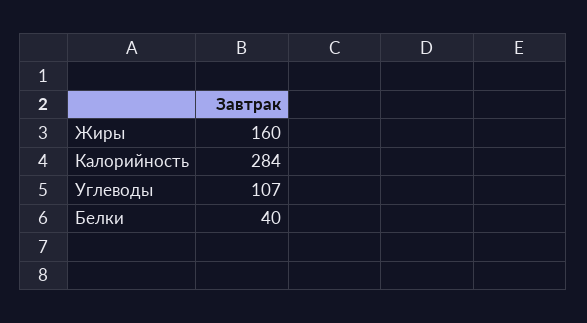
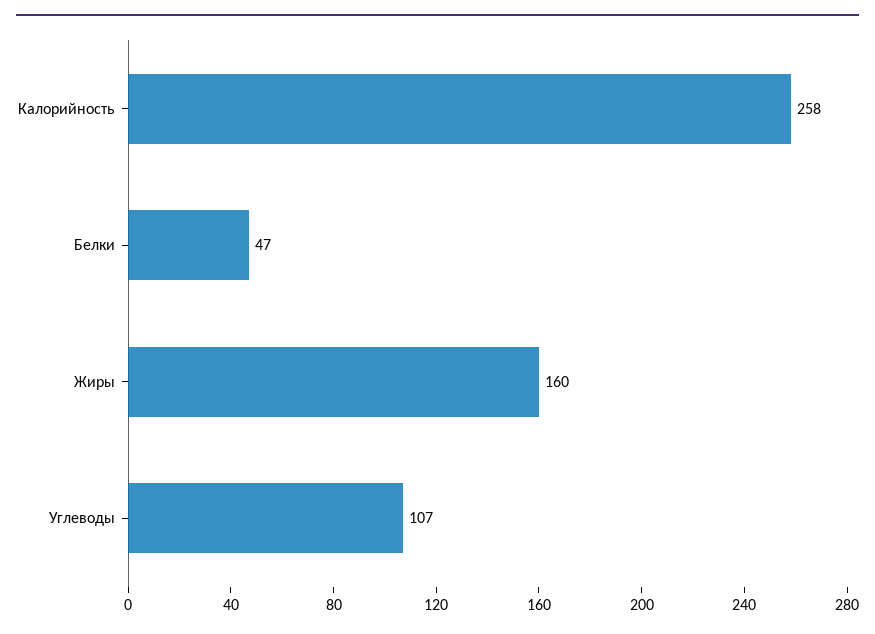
Калорийность: 284 -> 258
Белки: 40 -> 47

